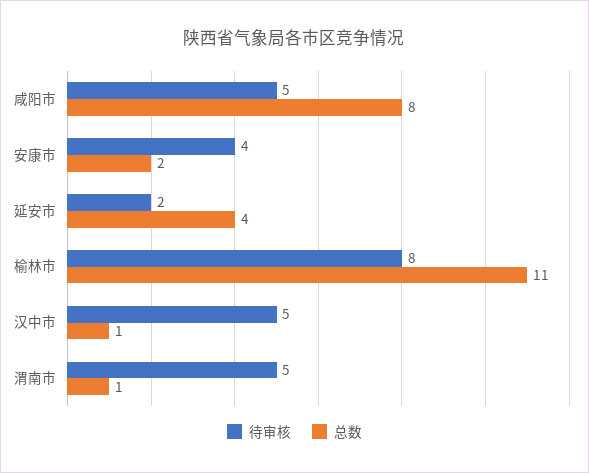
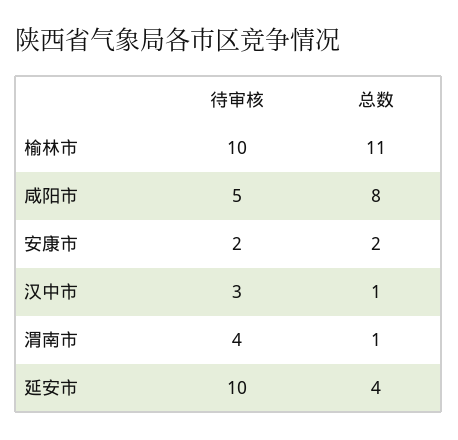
待审核, 安康市: 4 -> 2
待审核, 延安市: 2 -> 10
待审核, 榆林市: 8 -> 10
待审核, 汉中市: 5 -> 3
待审核, 渭南市: 5 -> 4

